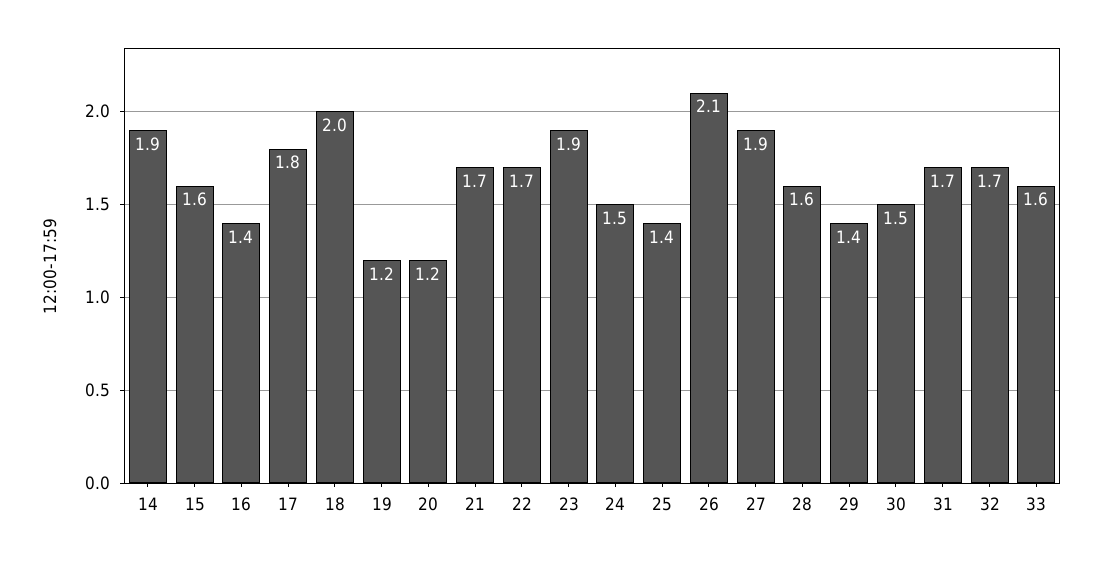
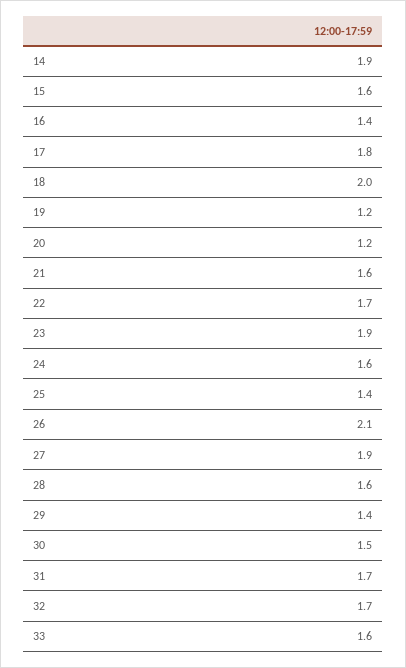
21: 1.7 -> 1.6
24: 1.5 -> 1.6

